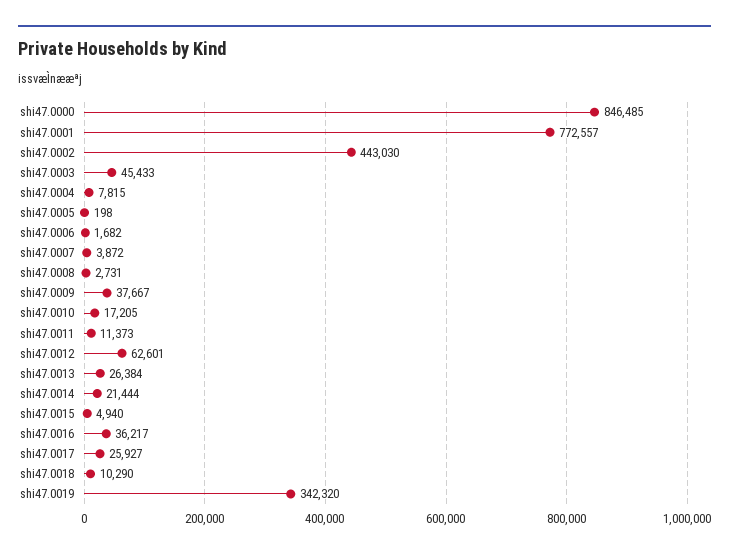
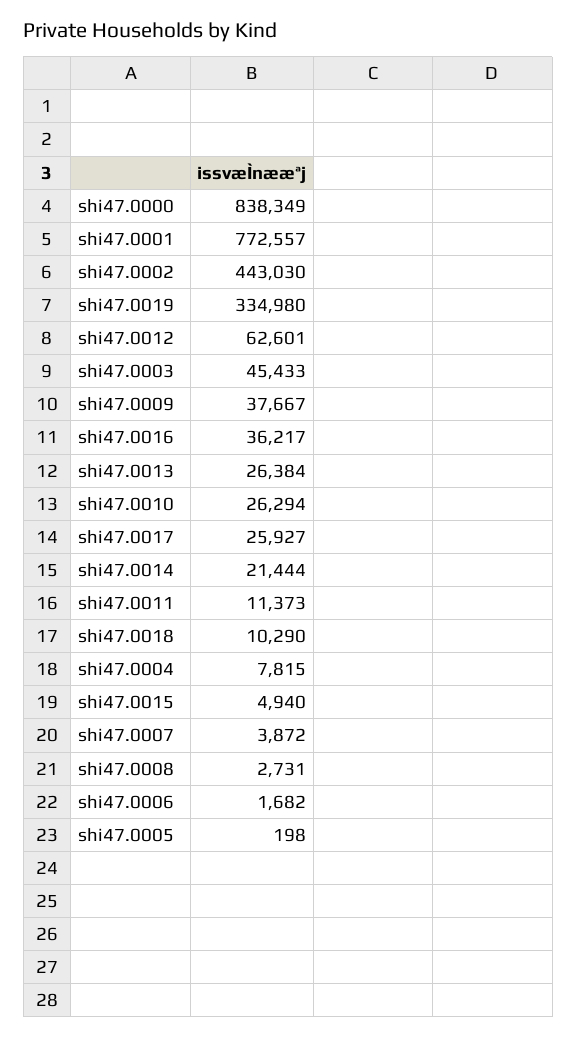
shi47.0000: 846485 -> 838349
shi47.0010: 17205 -> 26294
shi47.0019: 342320 -> 334980

